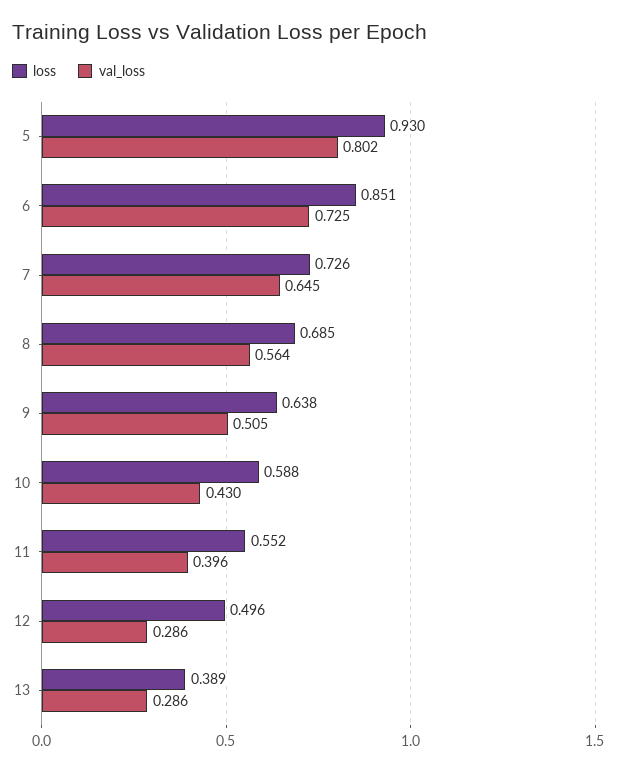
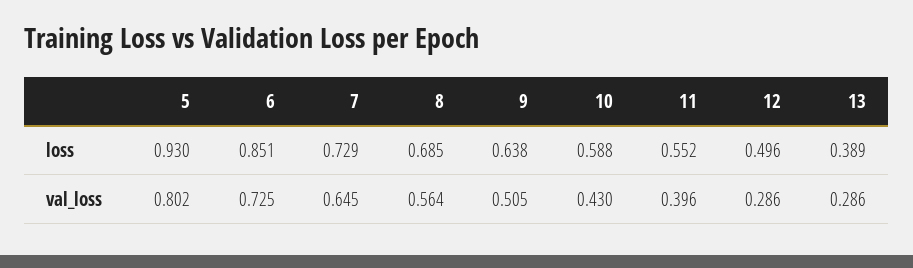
loss, 7: 0.726 -> 0.729

